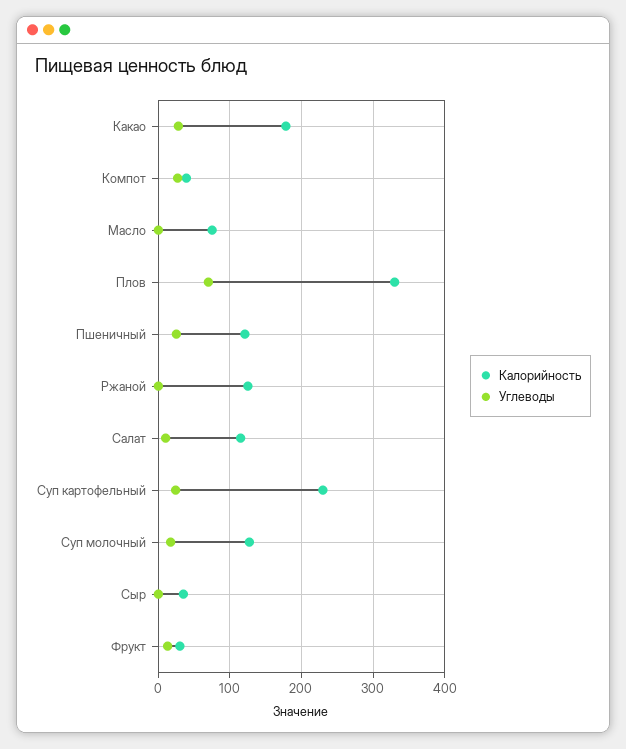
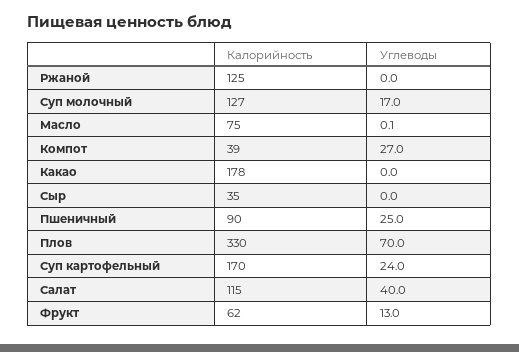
Углеводы, Какао: 30 -> 0
Калорийность, Пшеничный: 120 -> 90
Углеводы, Салат: 10 -> 40
Калорийность, Суп картофельный: 230 -> 170
Калорийность, Фрукт: 30 -> 62

